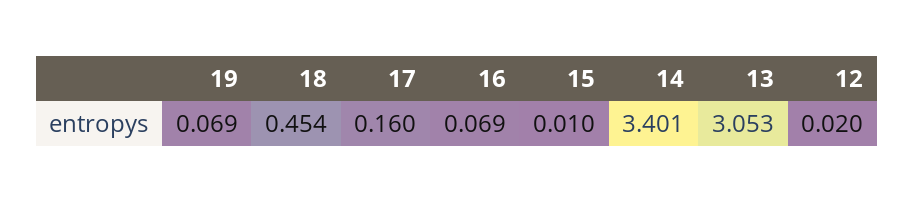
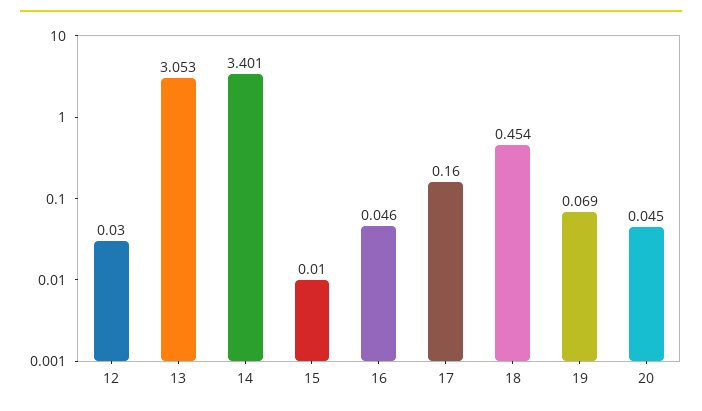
16: 0.069 -> 0.046
12: 0.02 -> 0.03
20: none -> 0.045

